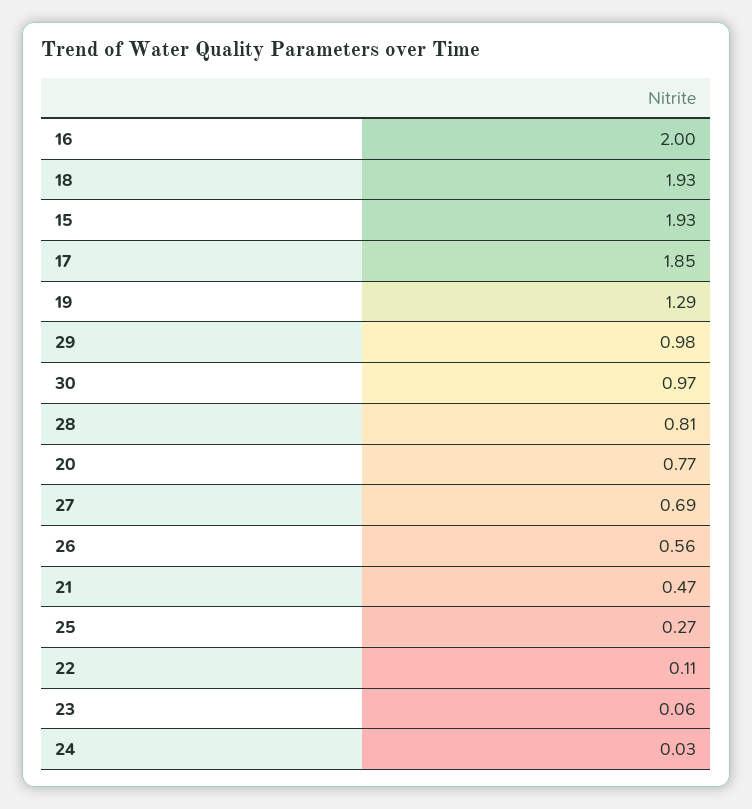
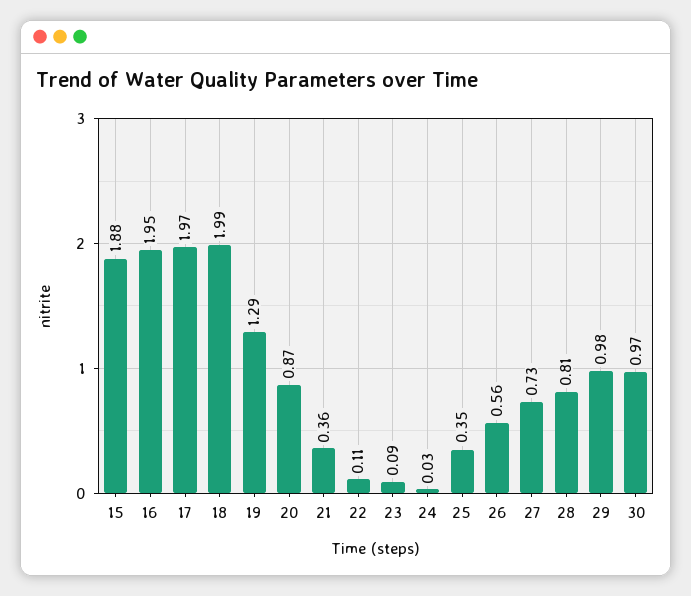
16: 2 -> 1.95
18: 1.93 -> 1.99
15: 1.93 -> 1.88
17: 1.85 -> 1.97
20: 0.77 -> 0.87
27: 0.69 -> 0.73
21: 0.47 -> 0.36
25: 0.27 -> 0.35
23: 0.06 -> 0.09

